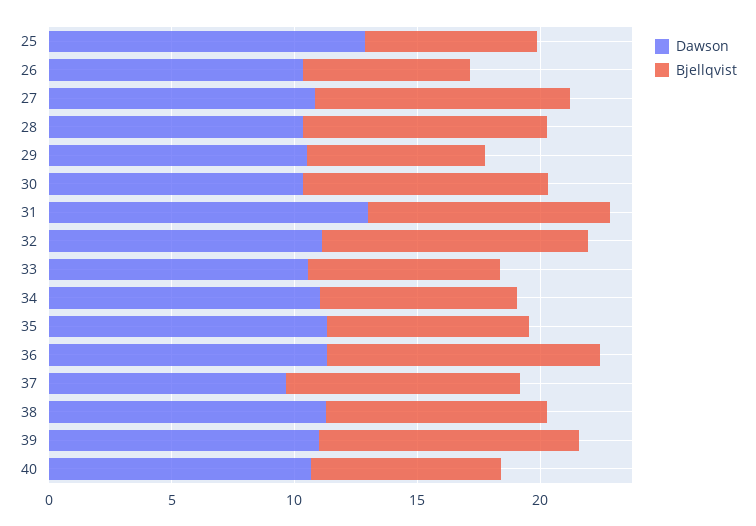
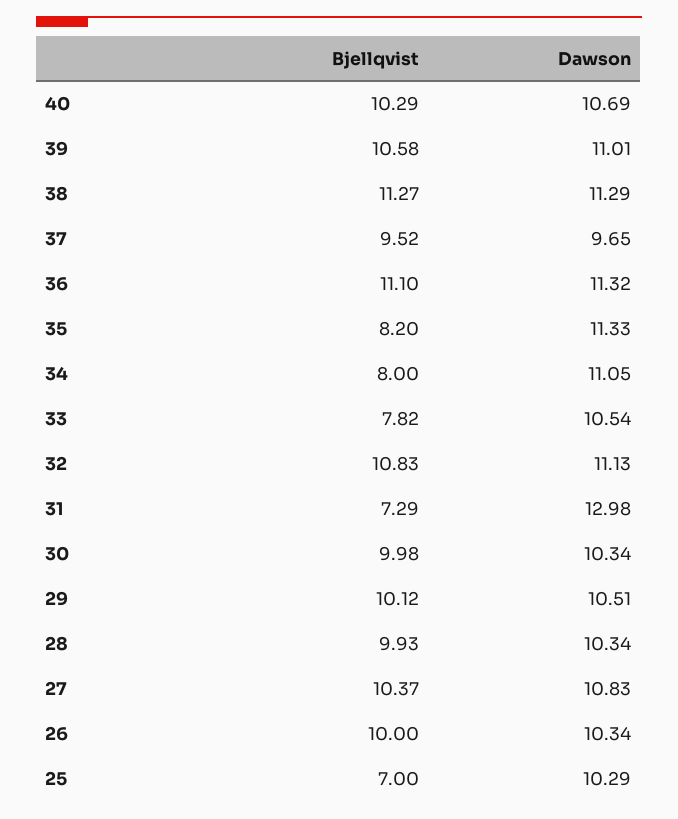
Dawson, 25: 13 -> 10.29
Bjellqvist, 26: 7 -> 10
Bjellqvist, 29: 7 -> 10.12
Bjellqvist, 31: 10 -> 7.29
Bjellqvist, 38: 9 -> 11.27
Bjellqvist, 40: 8 -> 10.29

